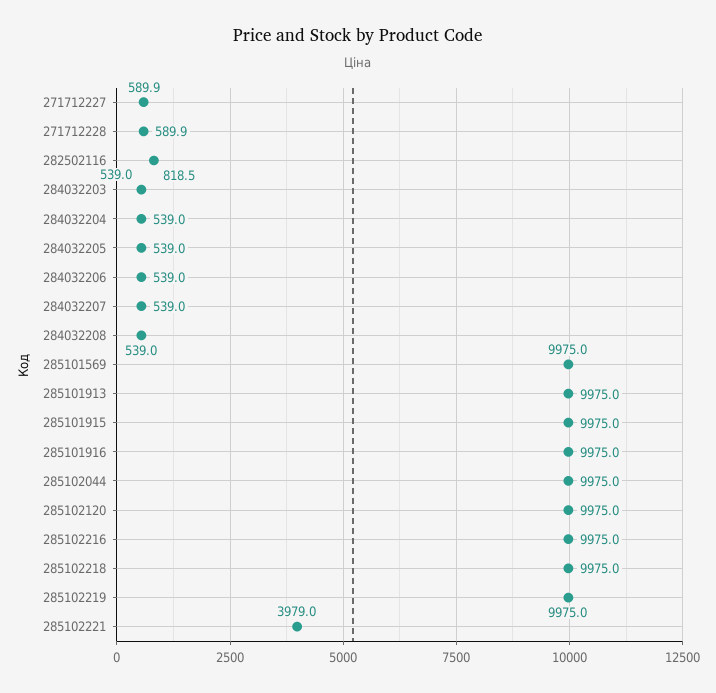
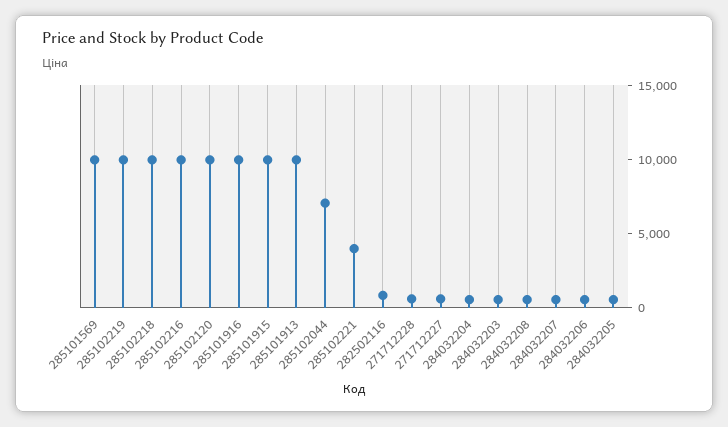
285102044: 9975 -> 7000

